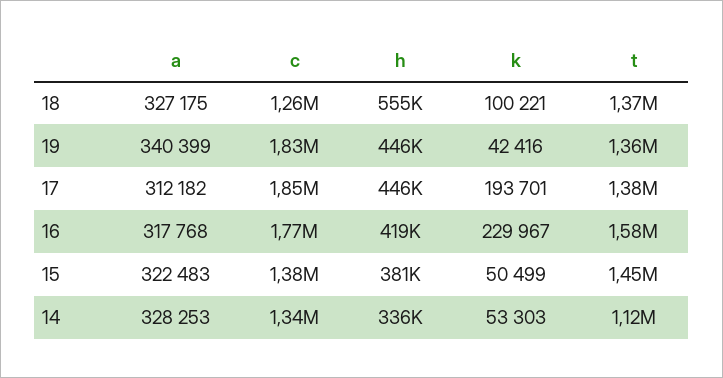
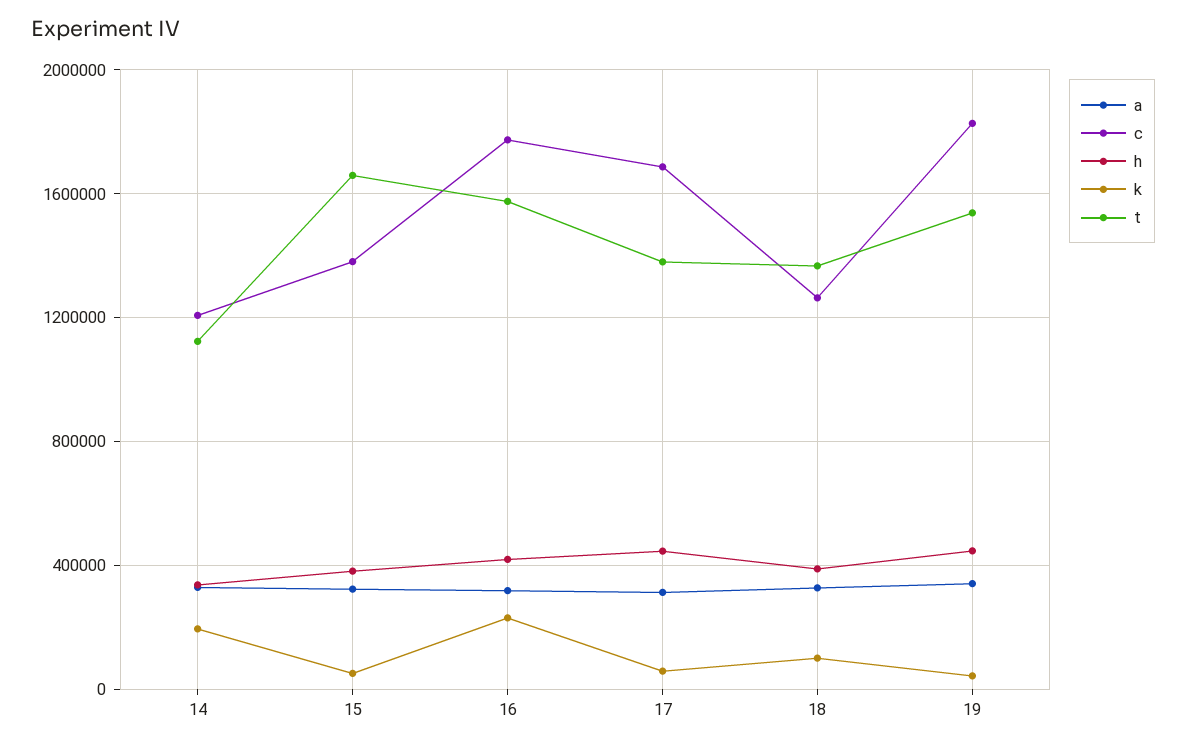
h, 18: 555000 -> 400000
t, 19: 1360000 -> 1550000
c, 17: 1850000 -> 1700000
k, 17: 193701 -> 50000
t, 15: 1450000 -> 1650000
c, 14: 1340000 -> 1200000
k, 14: 53303 -> 200000

